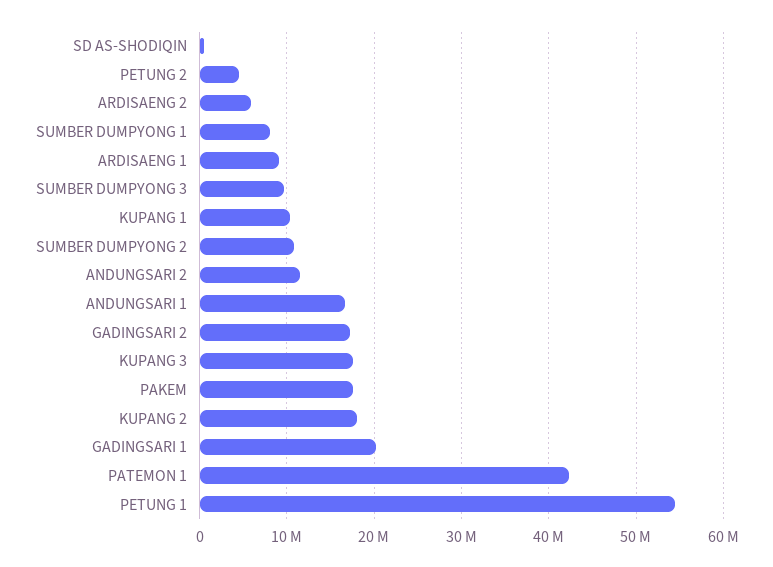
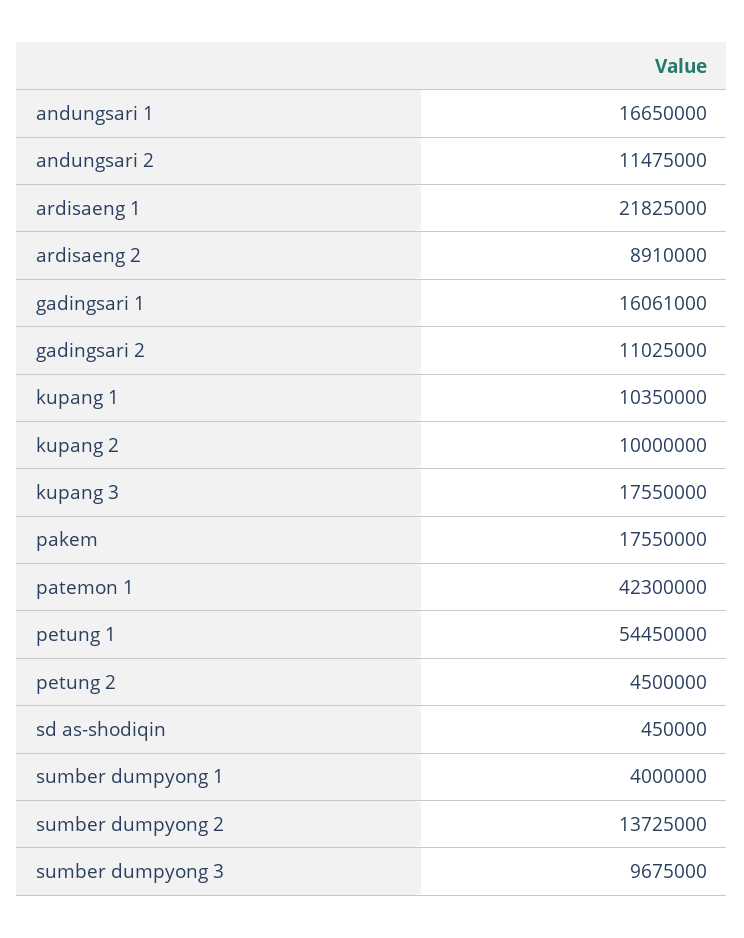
ARDISAENG 2: 6000000 -> 8910000
SUMBER DUMPYONG 1: 8000000 -> 4000000
ARDISAENG 1: 9000000 -> 21825000
SUMBER DUMPYONG 2: 11000000 -> 13725000
GADINGSARI 2: 17000000 -> 11025000
KUPANG 2: 18000000 -> 10000000
GADINGSARI 1: 20000000 -> 16061000

